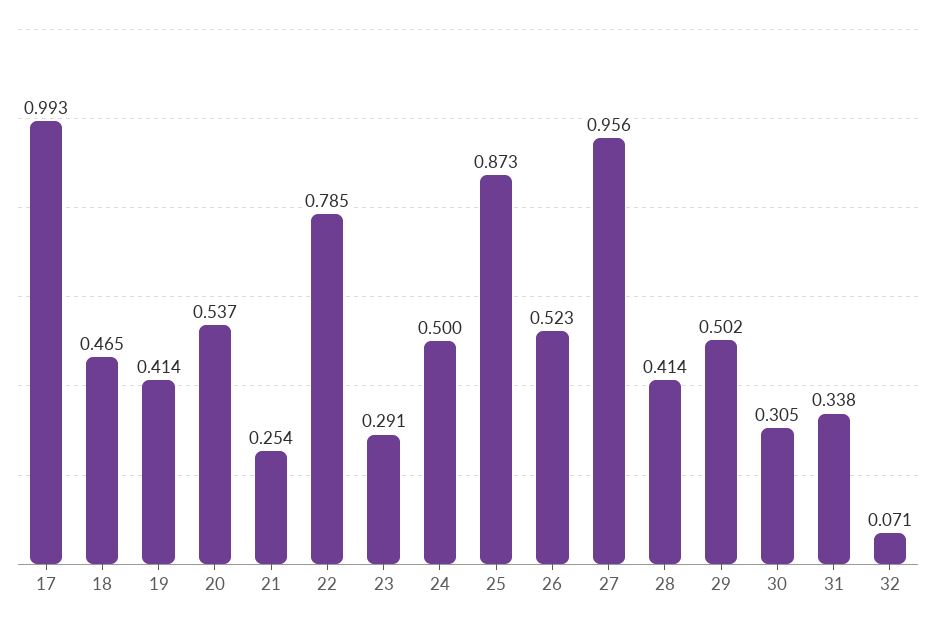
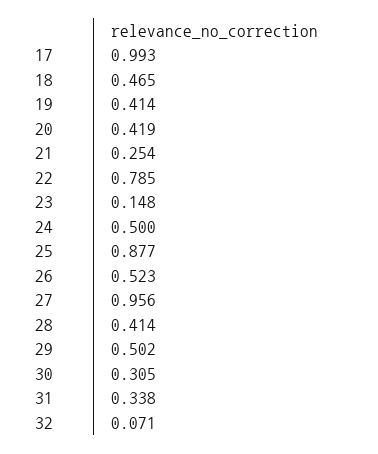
20: 0.537 -> 0.419
23: 0.291 -> 0.148
25: 0.873 -> 0.877

